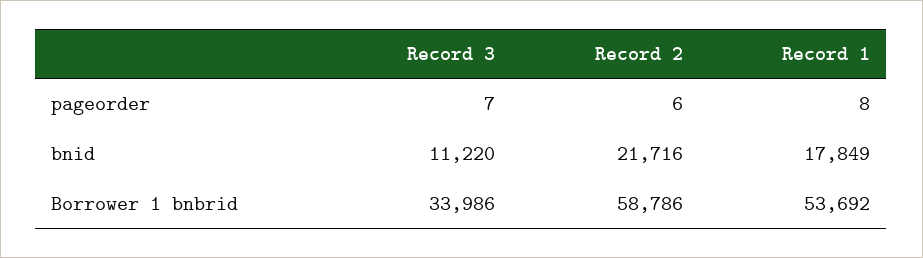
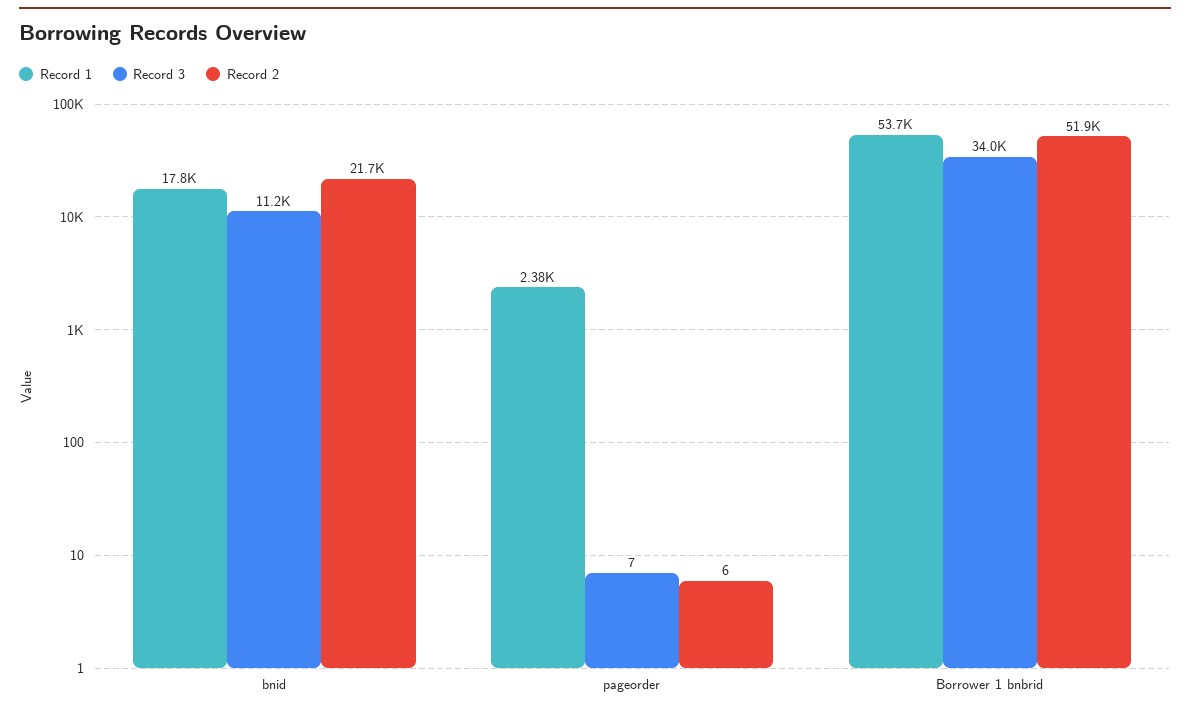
Record 1, pageorder: 8 -> 2380
Record 2, Borrower 1 bnbrid: 58786 -> 51900

